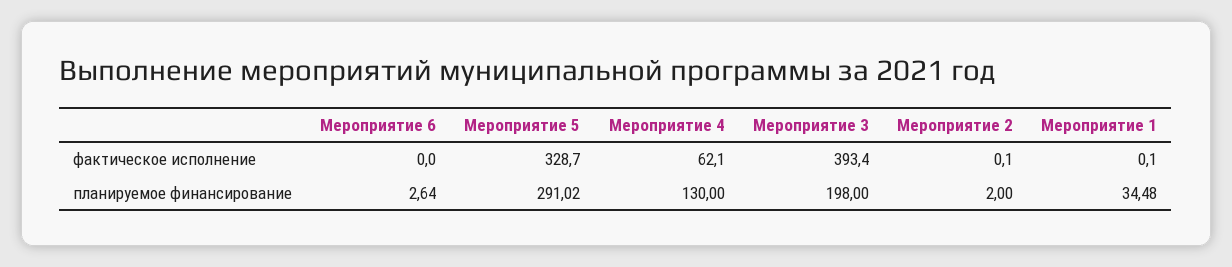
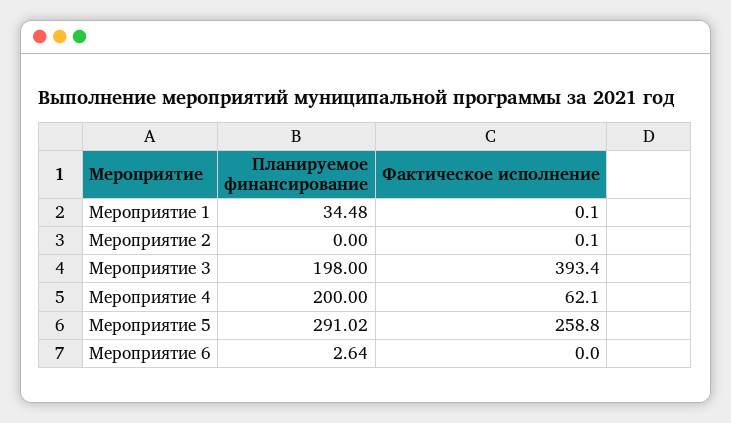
Мероприятие 5, фактическое исполнение: 328.7 -> 258.8
Мероприятие 4, планируемое финансирование: 130 -> 200
Мероприятие 2, планируемое финансирование: 2 -> 0

